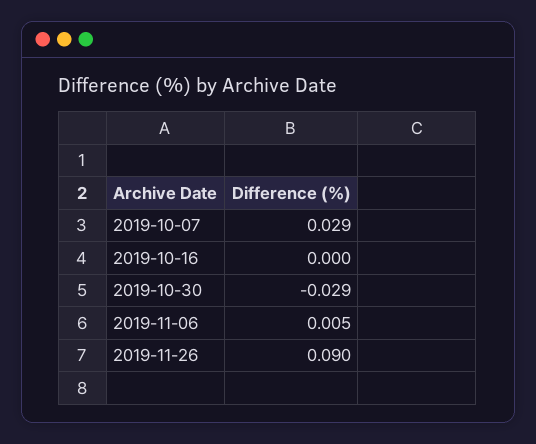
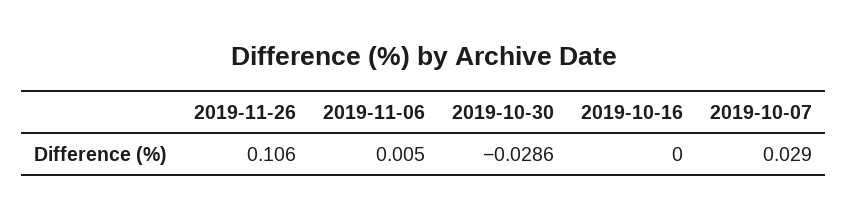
2019-11-26: 0.09 -> 0.106

